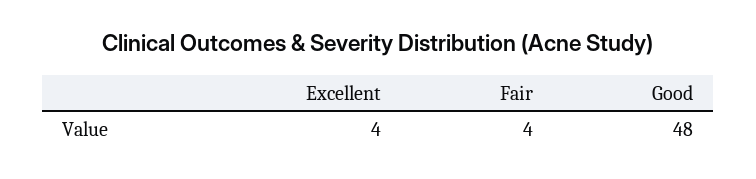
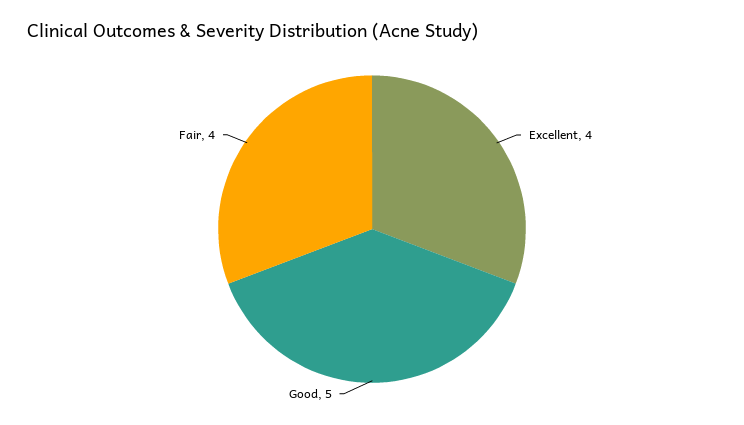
Good: 48 -> 5

